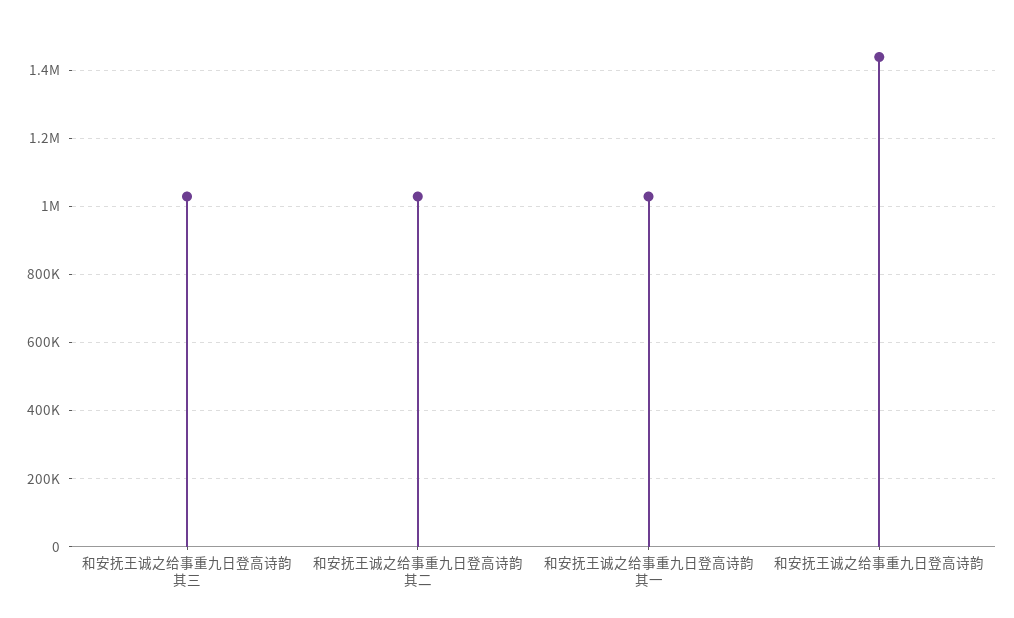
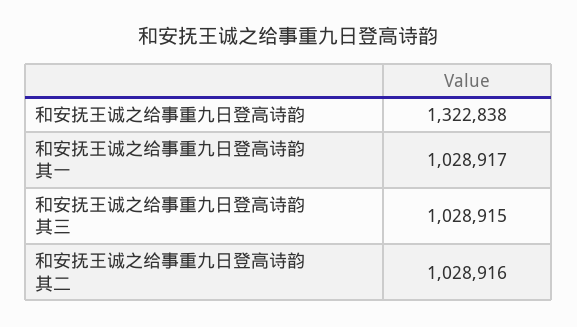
和安抚王诚之给事重九日登高诗韵: 1440000 -> 1322838

